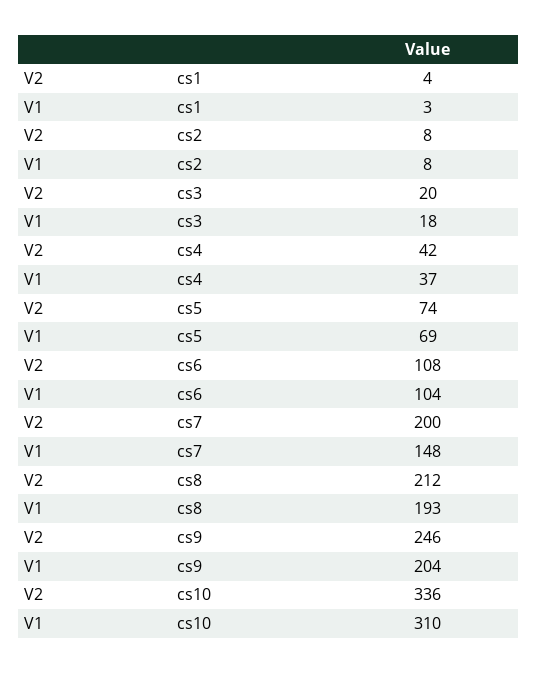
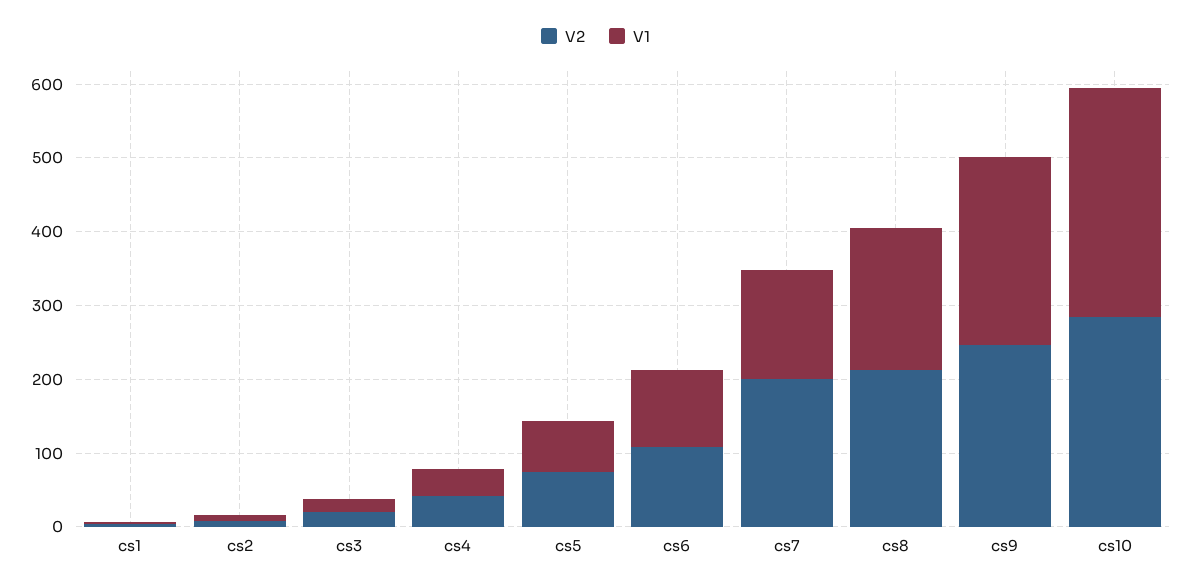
V1, cs9: 204 -> 260
V2, cs10: 336 -> 280

